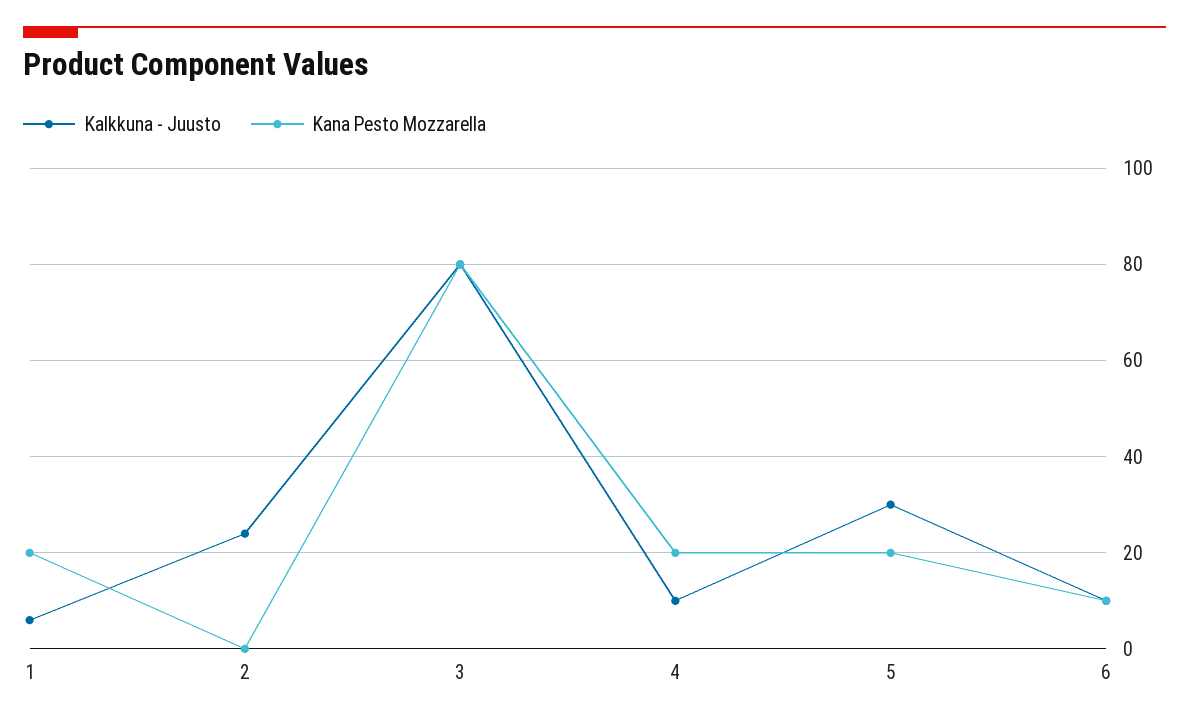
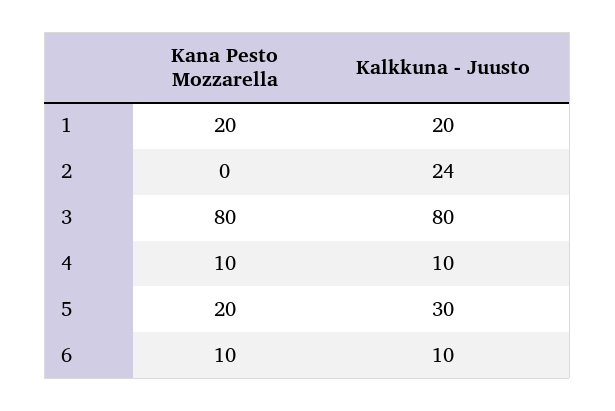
Kalkkuna - Juusto, 1: 5 -> 20
Kana Pesto Mozzarella, 4: 20 -> 10

